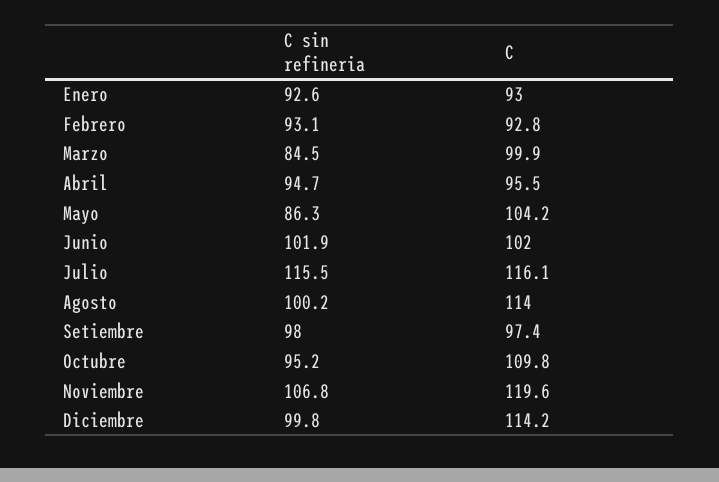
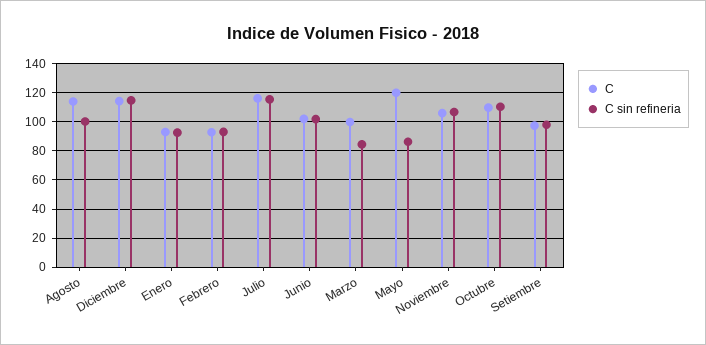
C sin refineria, Abril: 94.7 -> none
C, Abril: 95.5 -> none
C, Mayo: 104.2 -> 120
C sin refineria, Octubre: 95.2 -> 110
C, Noviembre: 119.6 -> 105
C sin refineria, Diciembre: 99.8 -> 115

